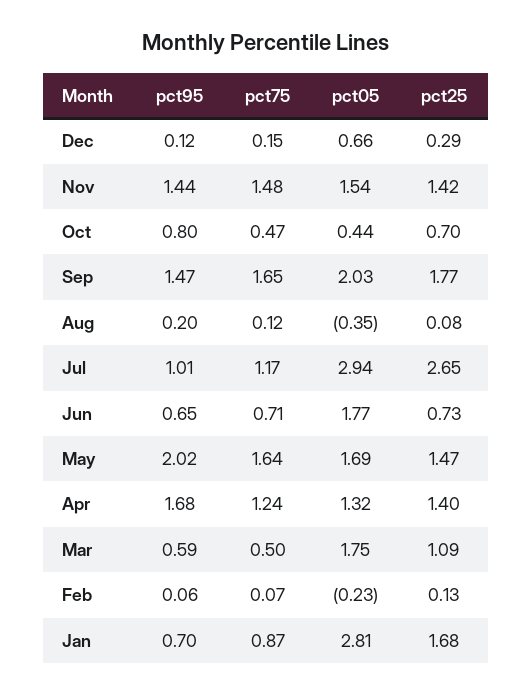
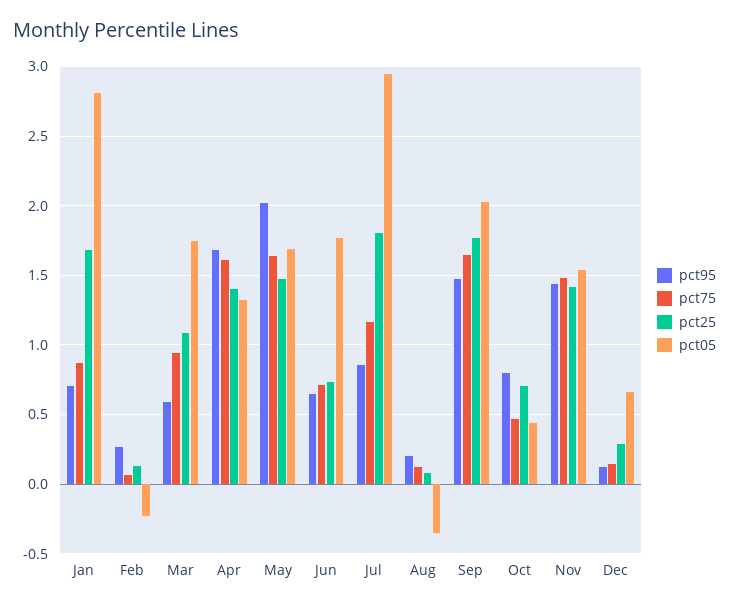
pct95, Jul: 1.01 -> 0.85
pct25, Jul: 2.65 -> 1.8
pct75, Apr: 1.24 -> 1.6
pct75, Mar: 0.5 -> 0.95
pct95, Feb: 0.06 -> 0.25

